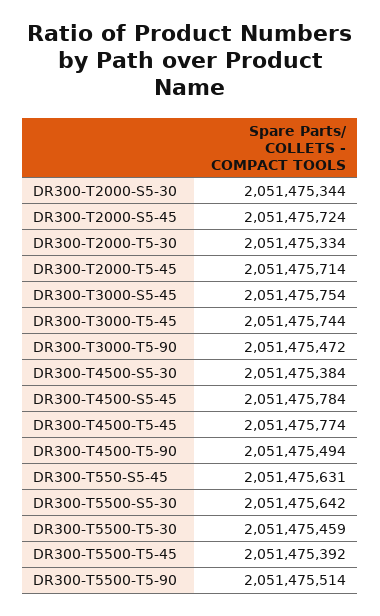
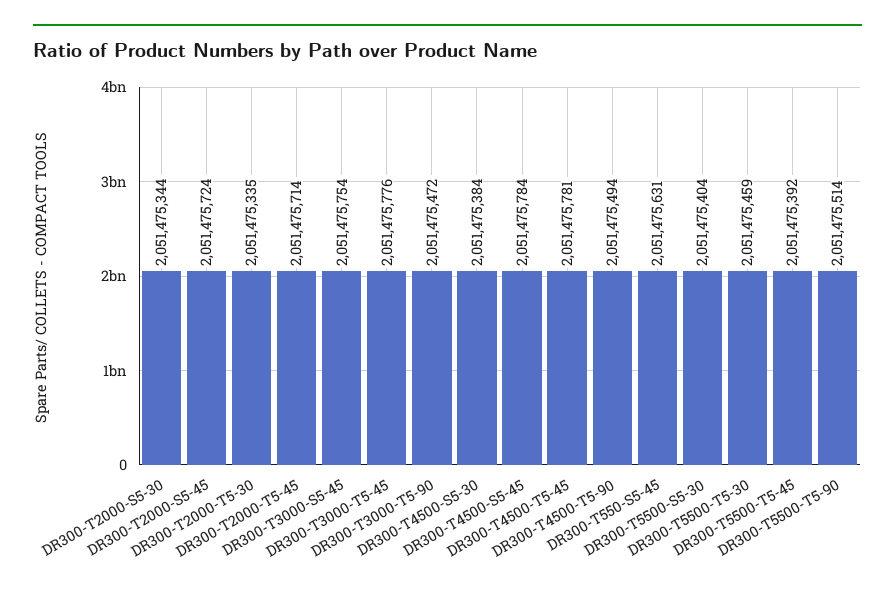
DR300-T2000-T5-30: 2051475334 -> 2051475335
DR300-T3000-T5-45: 2051475744 -> 2051475776
DR300-T4500-T5-45: 2051475774 -> 2051475781
DR300-T5500-S5-30: 2051475642 -> 2051475404

